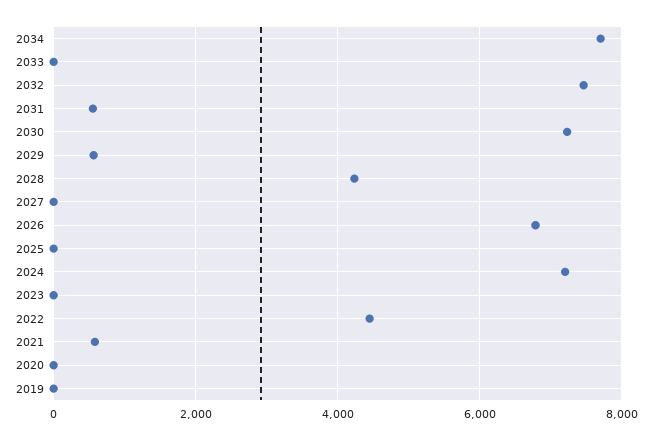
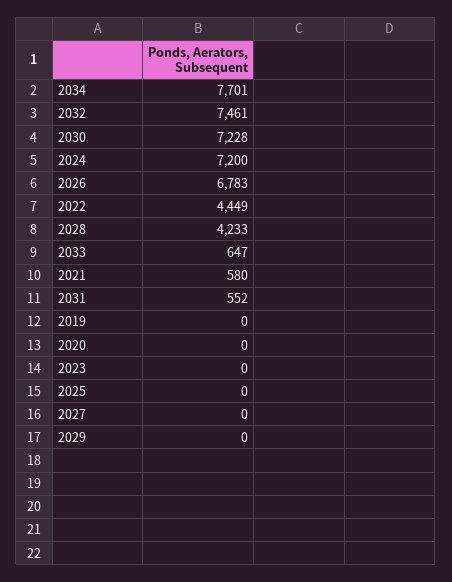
2033: 0 -> 647
2029: 600 -> 0

